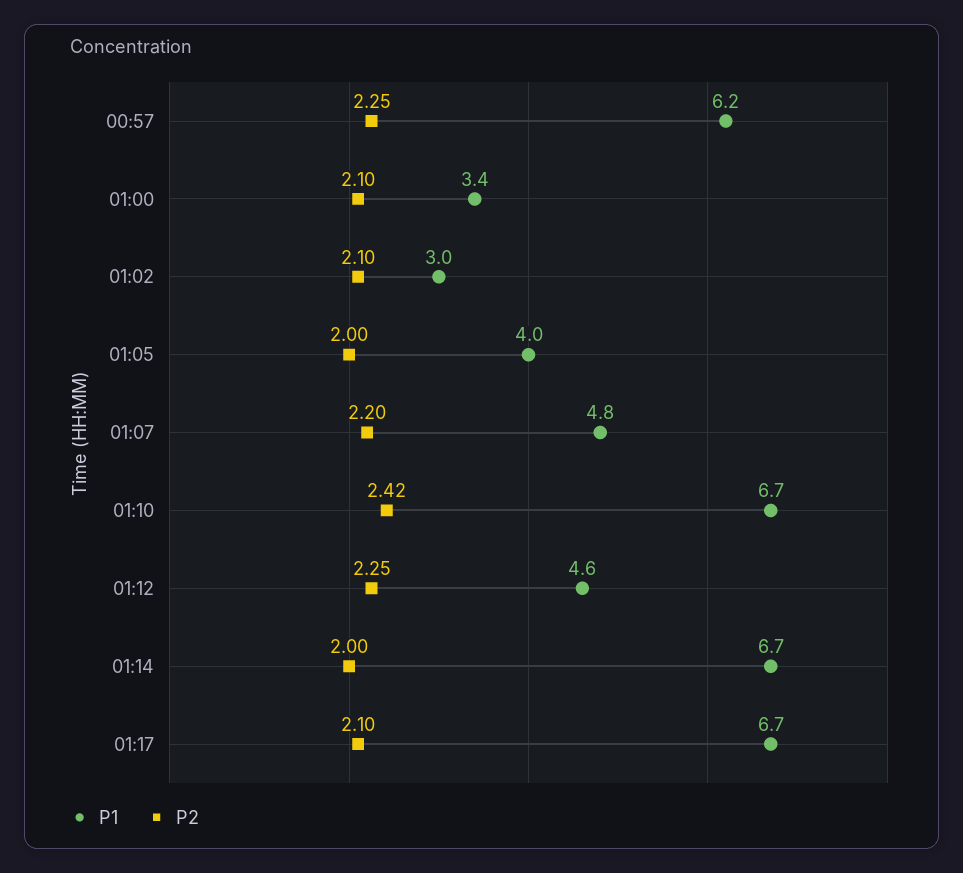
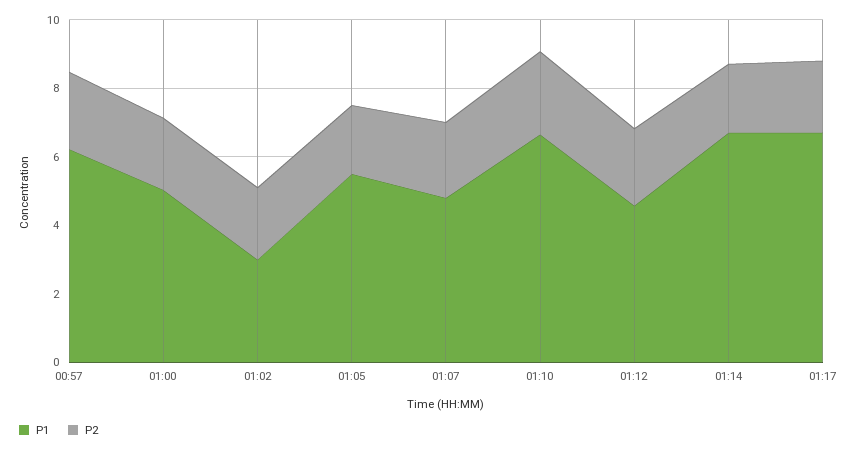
P1, 01:00: 3.4 -> 5
P1, 01:05: 4 -> 5.5

